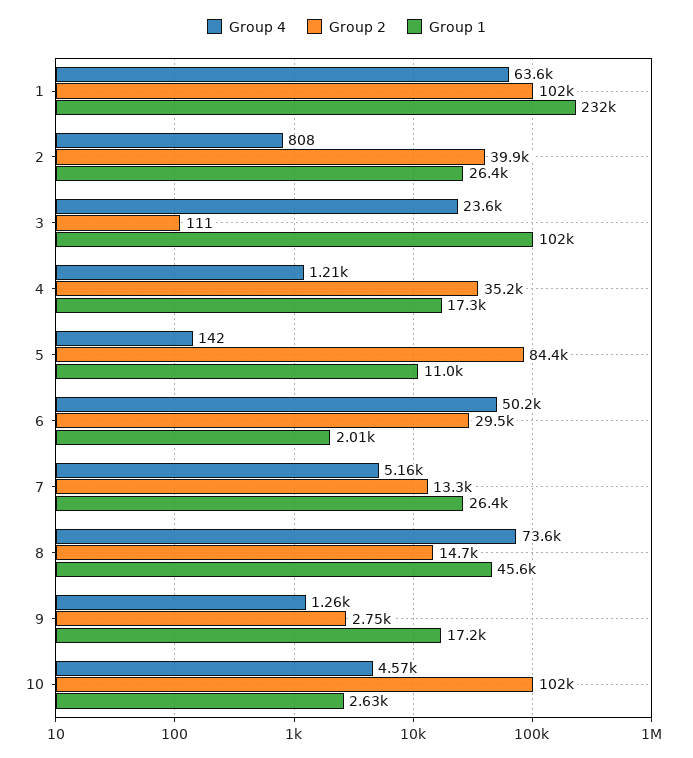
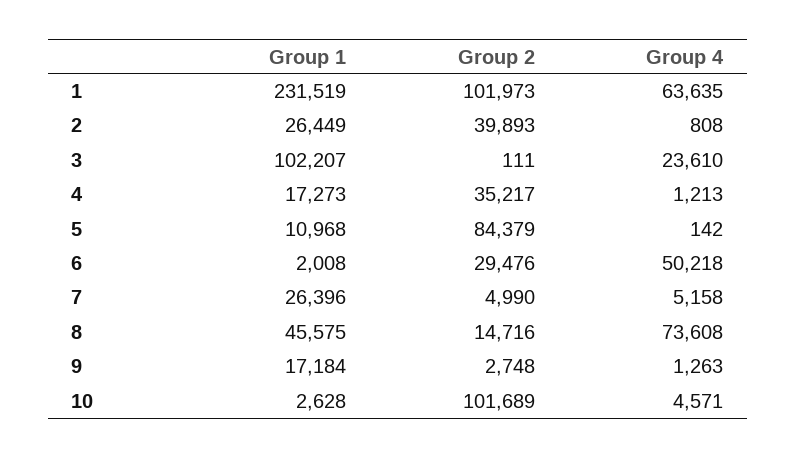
Group 2, 7: 13300 -> 4990

